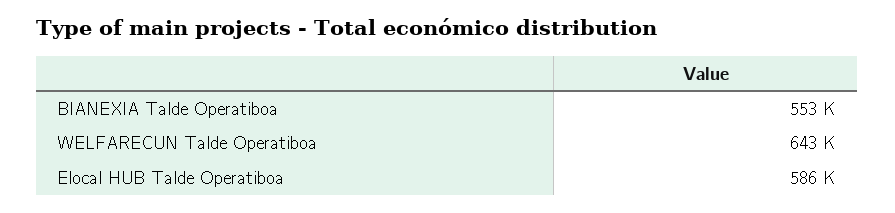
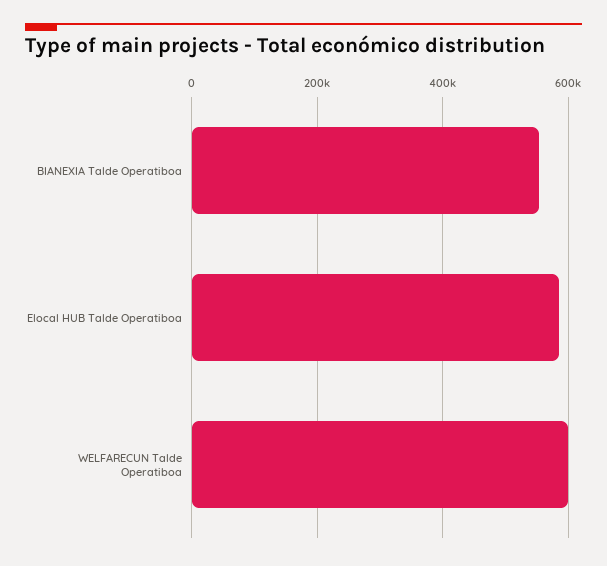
WELFARECUN Talde Operatiboa: 643000 -> 600000

